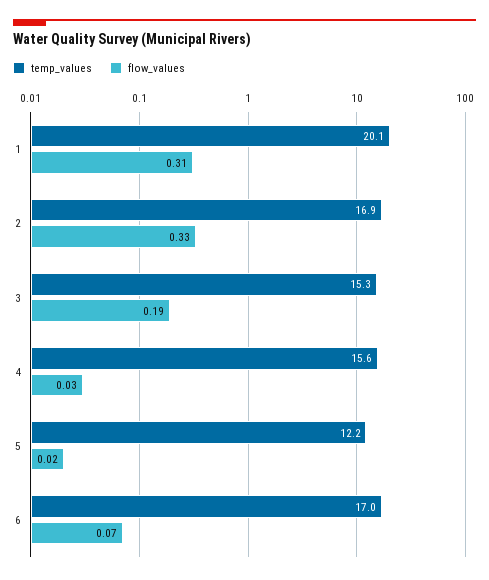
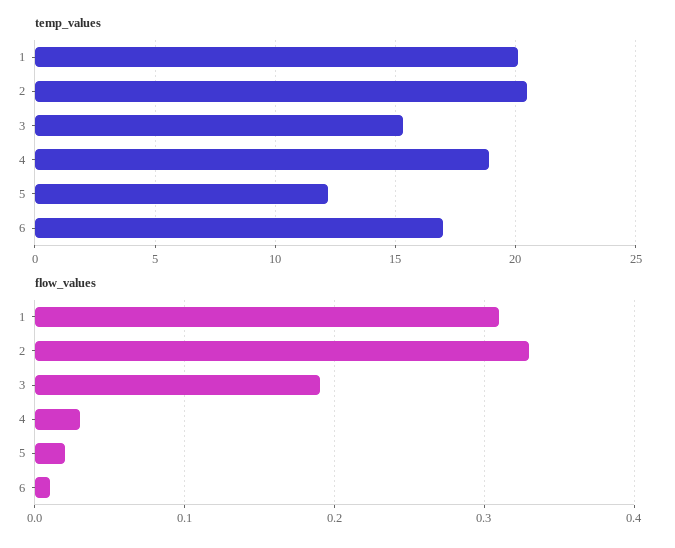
temp_values, 2: 16.9 -> 20.5
temp_values, 4: 15.6 -> 19
flow_values, 6: 0.07 -> 0.01

